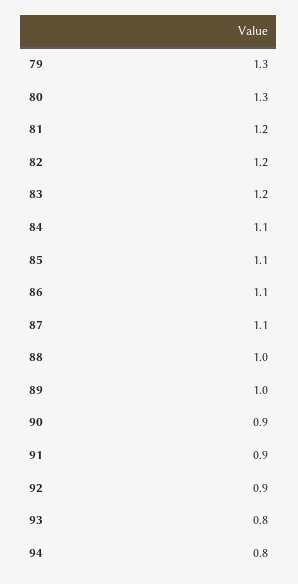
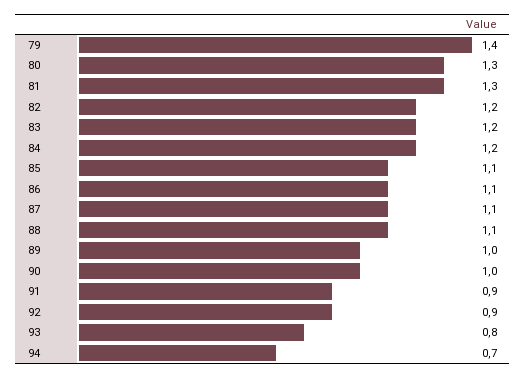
79: 1.3 -> 1.4
81: 1.2 -> 1.3
84: 1.1 -> 1.2
88: 1 -> 1.1
90: 0.9 -> 1
94: 0.8 -> 0.7

